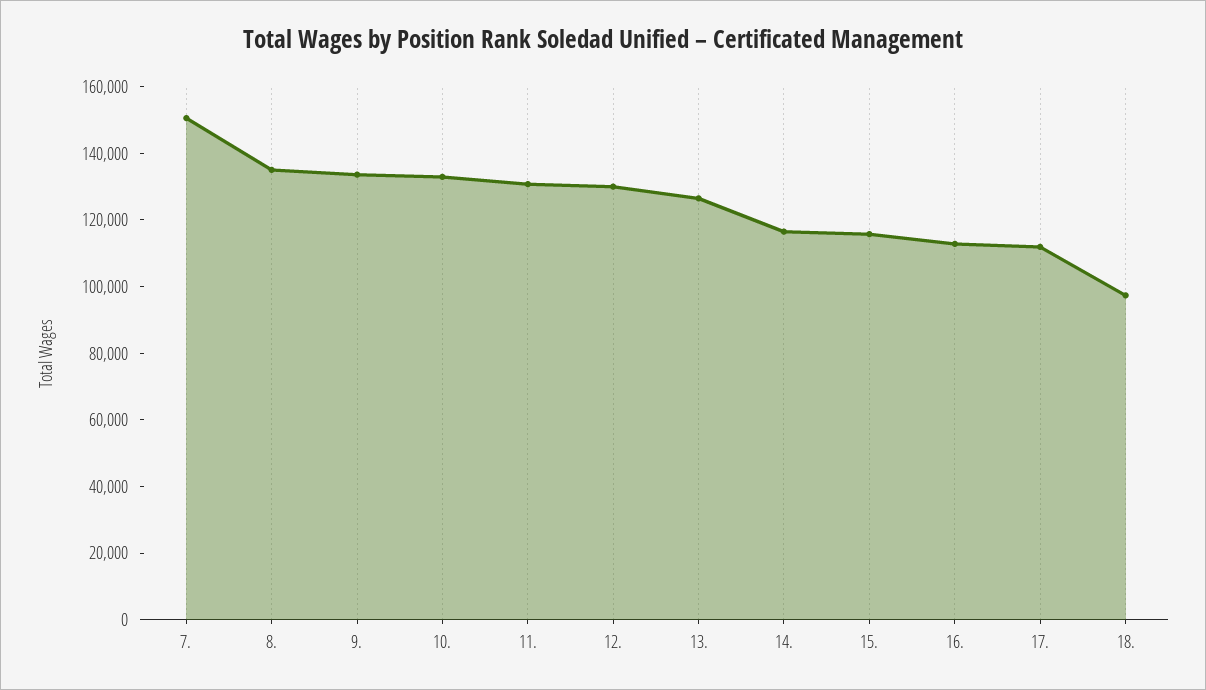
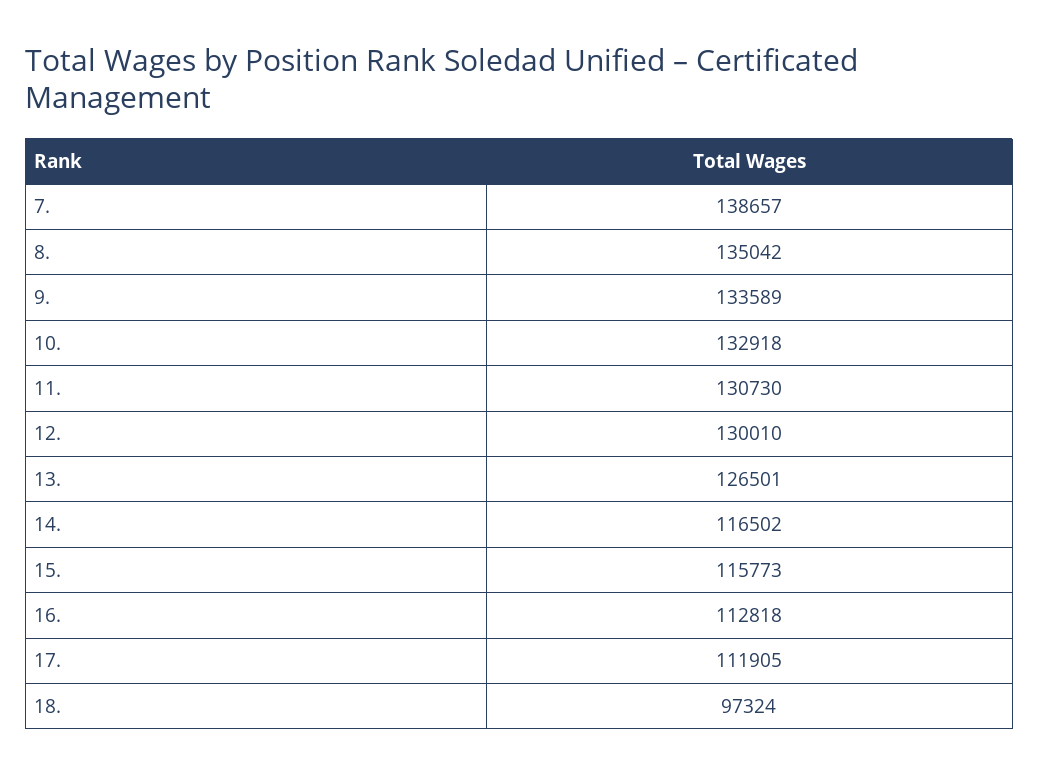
7.: 150000 -> 138657

